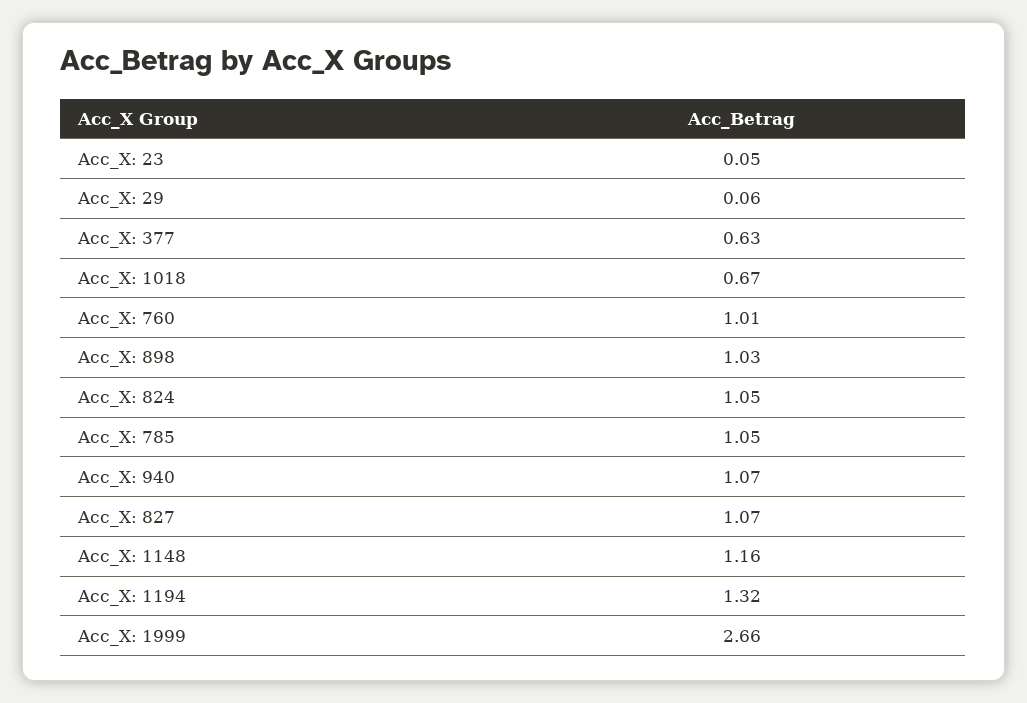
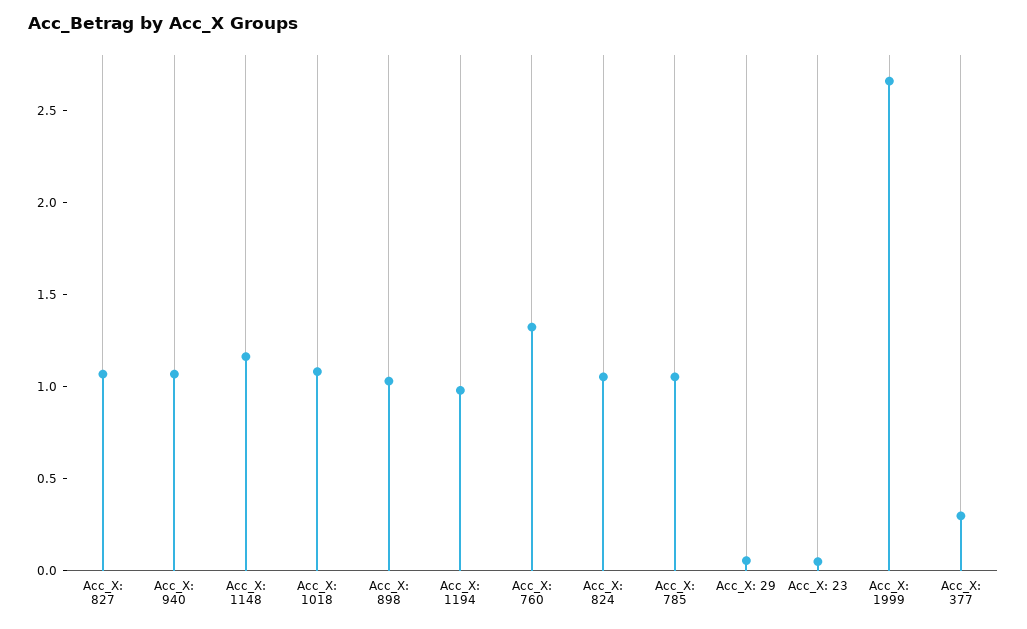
Acc_X: 377: 0.63 -> 0.3
Acc_X: 1018: 0.67 -> 1.1
Acc_X: 760: 1.01 -> 1.3
Acc_X: 1194: 1.32 -> 1

